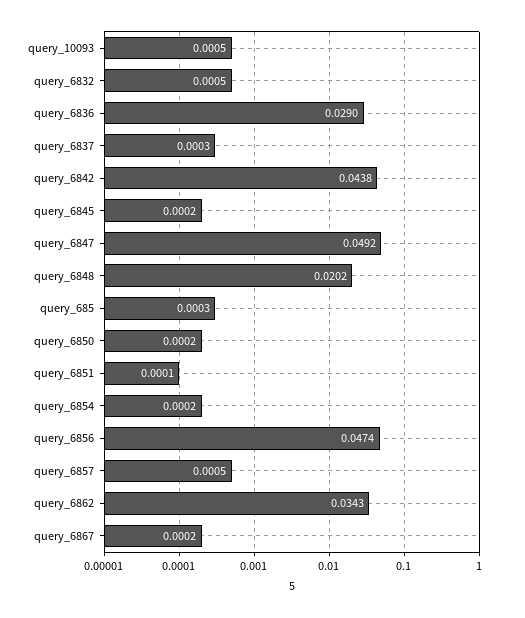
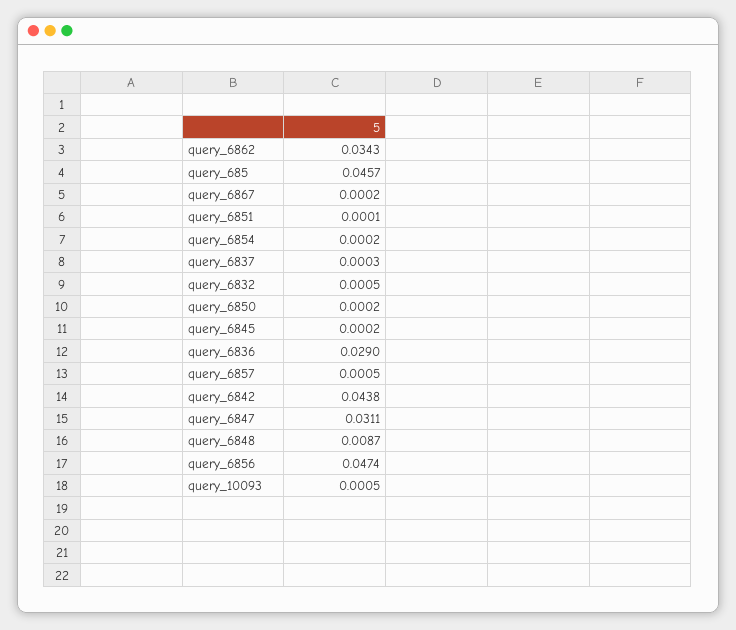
query_6847: 0.0492 -> 0.0311
query_6848: 0.0202 -> 0.0087
query_685: 0.0003 -> 0.0457

